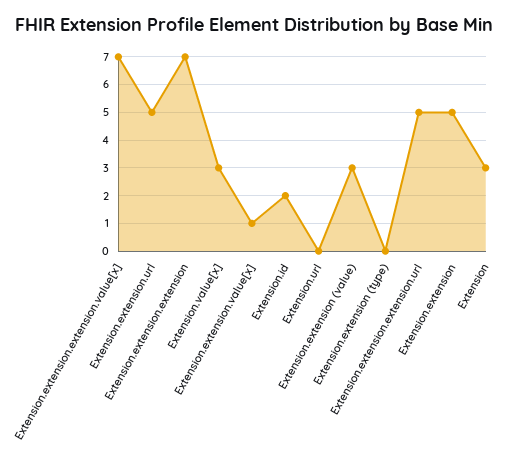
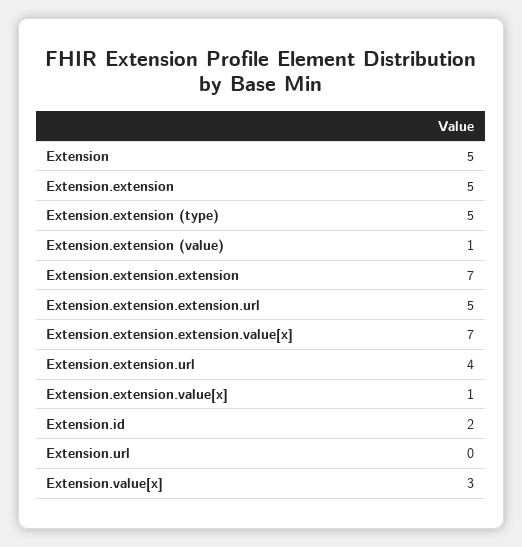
Extension.extension.url: 5 -> 4
Extension.extension (value): 3 -> 1
Extension.extension (type): 0 -> 5
Extension: 3 -> 5

